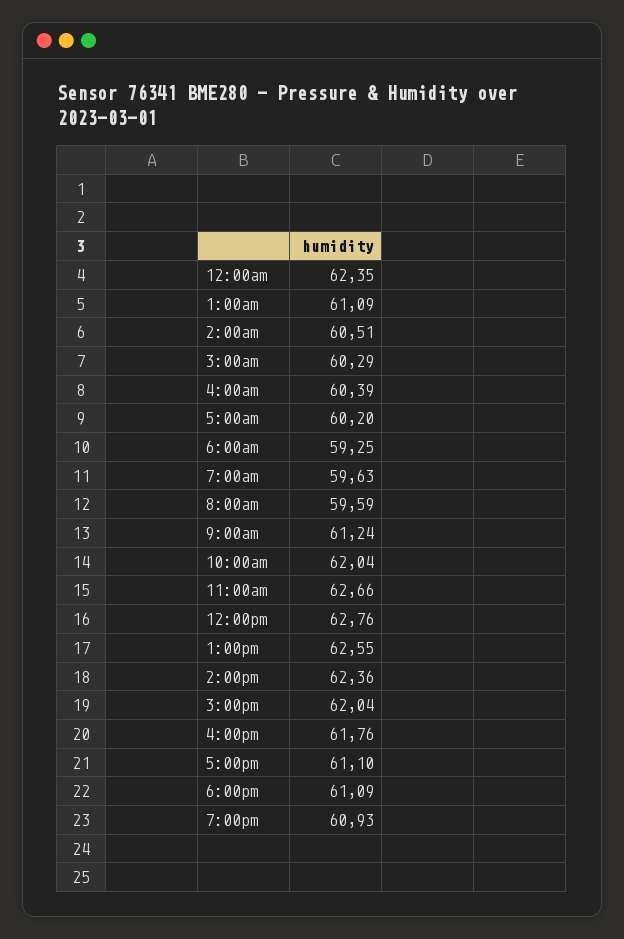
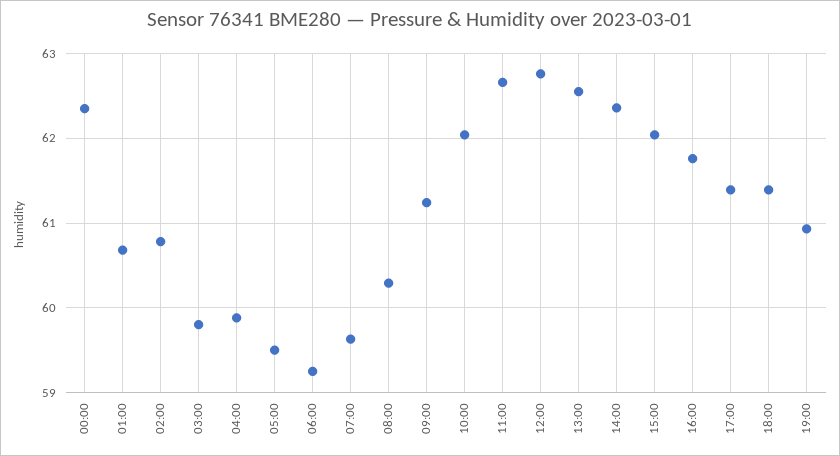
1:00am: 61.09 -> 60.7
2:00am: 60.51 -> 60.8
3:00am: 60.29 -> 59.8
4:00am: 60.39 -> 59.9
5:00am: 60.2 -> 59.5
8:00am: 59.59 -> 60.3
5:00pm: 61.1 -> 61.4
6:00pm: 61.09 -> 61.4

